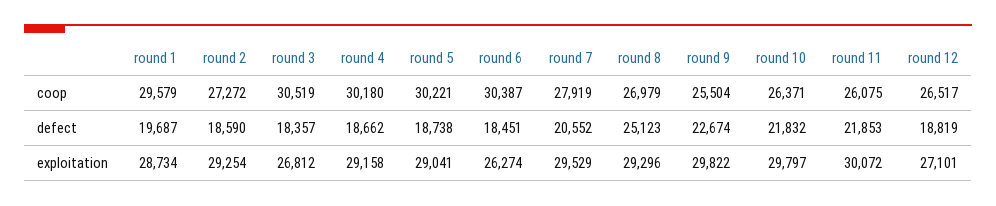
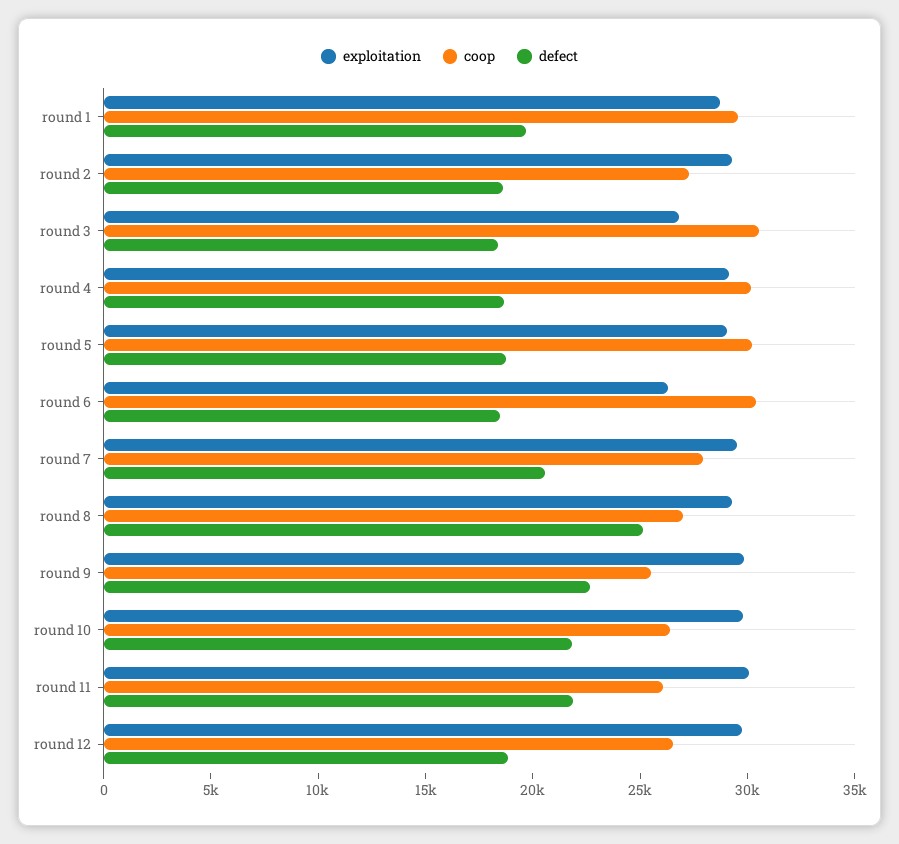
exploitation, round 12: 27101 -> 30000

